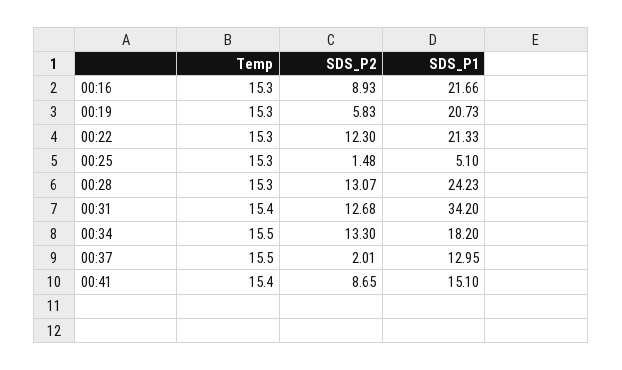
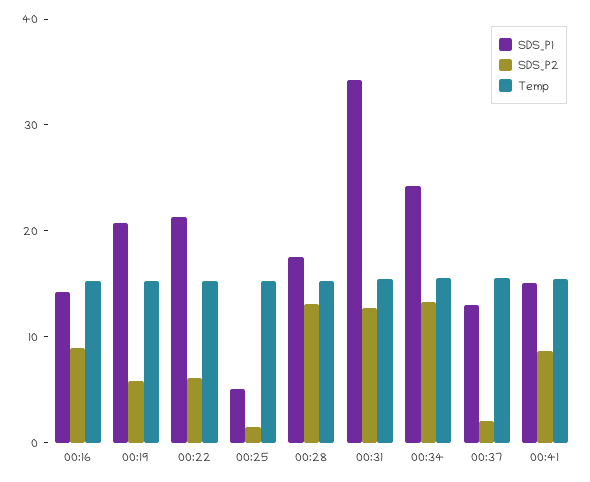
SDS_P1, 00:16: 21.66 -> 14
SDS_P2, 00:22: 12.3 -> 6
SDS_P1, 00:28: 24.23 -> 18
SDS_P1, 00:34: 18.2 -> 24

